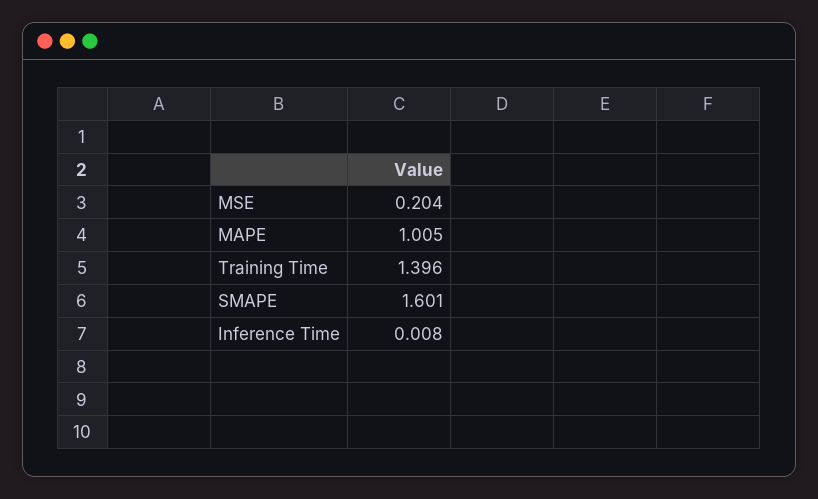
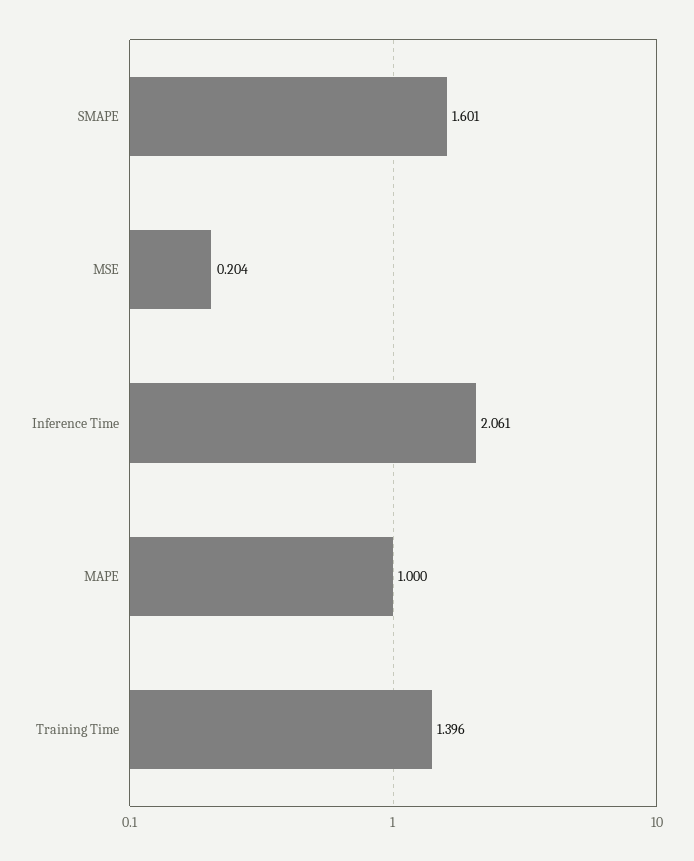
MAPE: 1.005 -> 1
Inference Time: 0.008 -> 2.061

